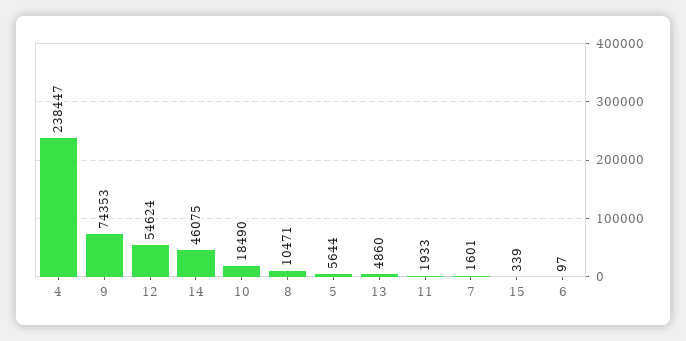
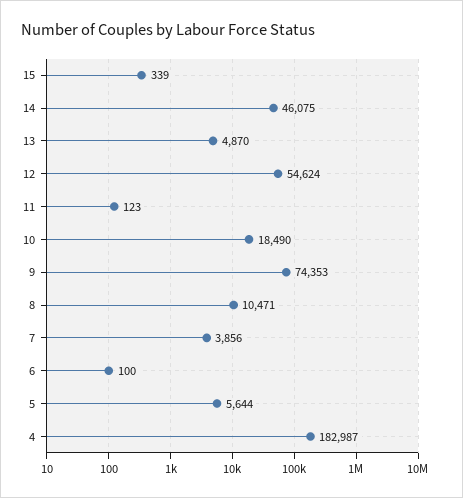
4: 238447 -> 182987
13: 4860 -> 4870
11: 1933 -> 123
7: 1601 -> 3856
6: 97 -> 100

